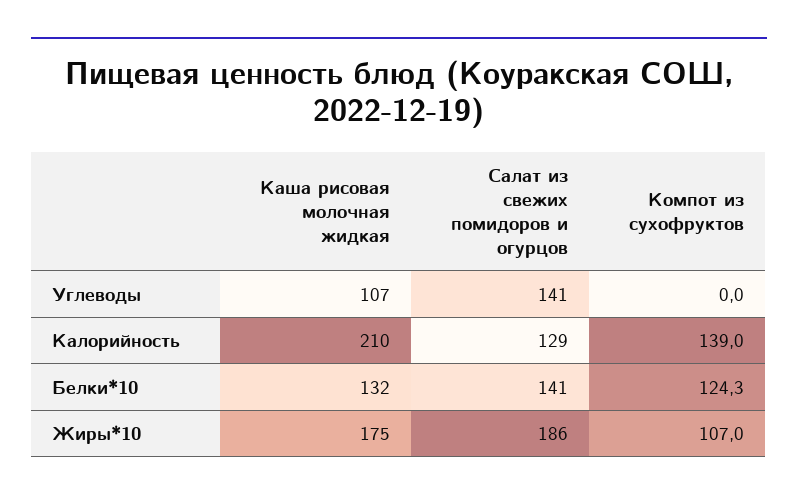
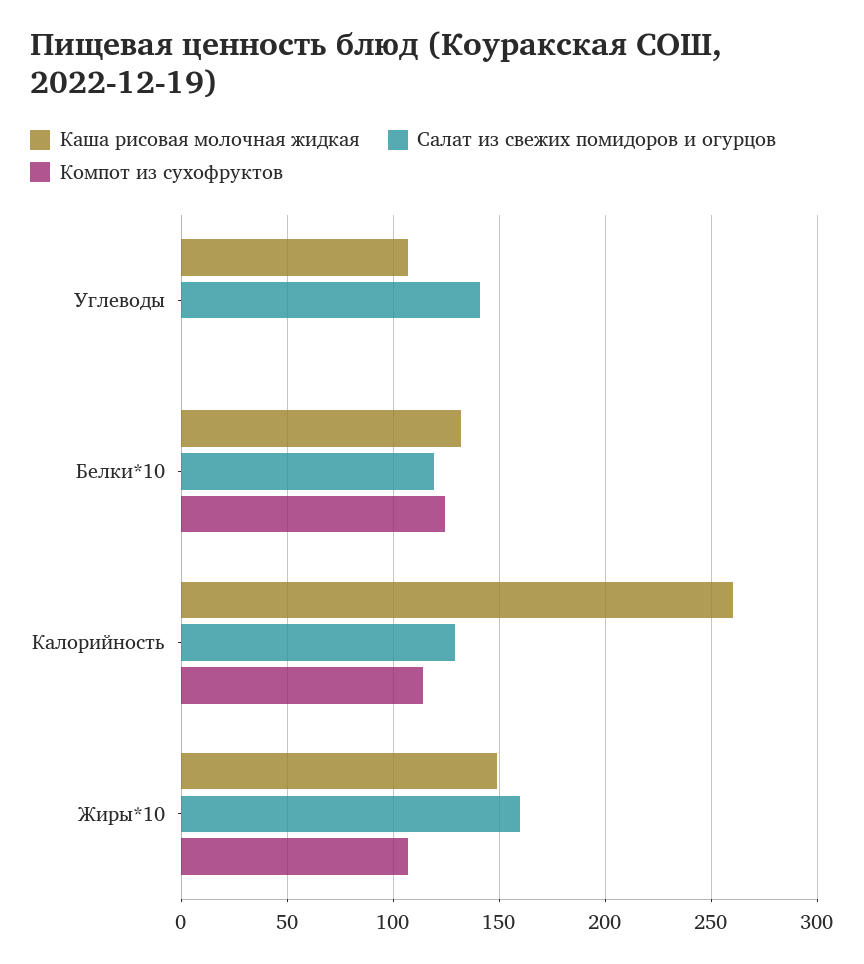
Каша рисовая молочная жидкая, Калорийность: 210 -> 260
Компот из сухофруктов, Калорийность: 139 -> 115
Салат из свежих помидоров и огурцов, Белки*10: 141 -> 120
Каша рисовая молочная жидкая, Жиры*10: 175 -> 150
Салат из свежих помидоров и огурцов, Жиры*10: 186 -> 160

